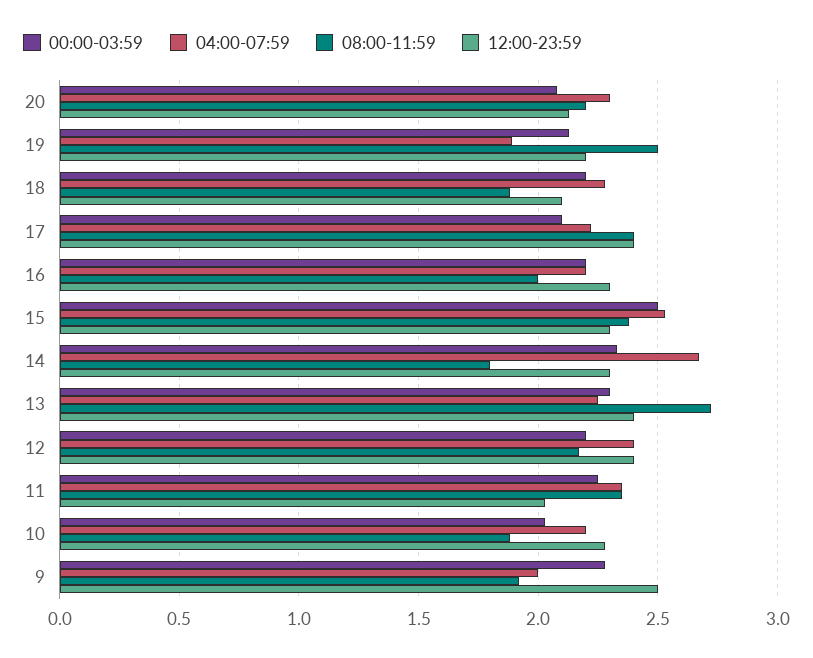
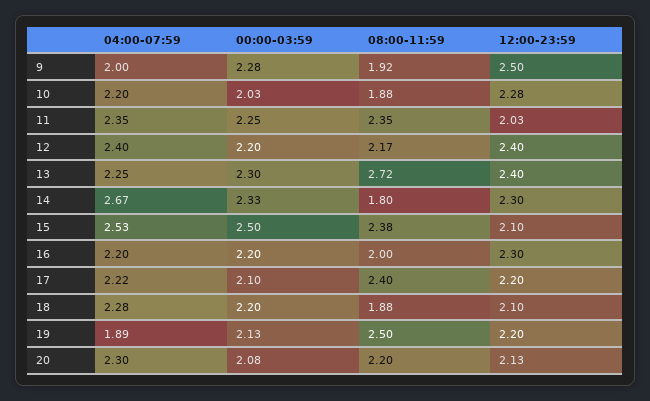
12:00-23:59, 17: 2.4 -> 2.2
12:00-23:59, 15: 2.3 -> 2.1

